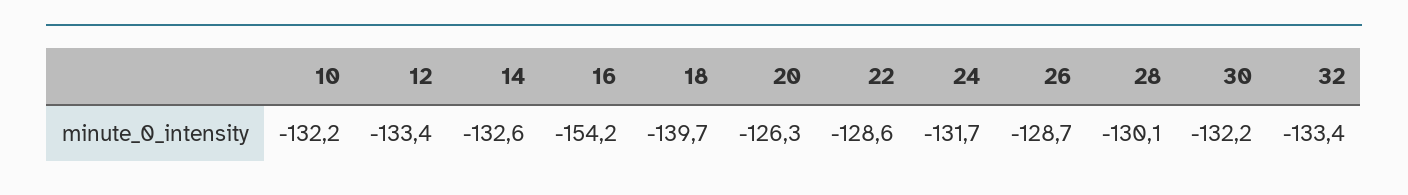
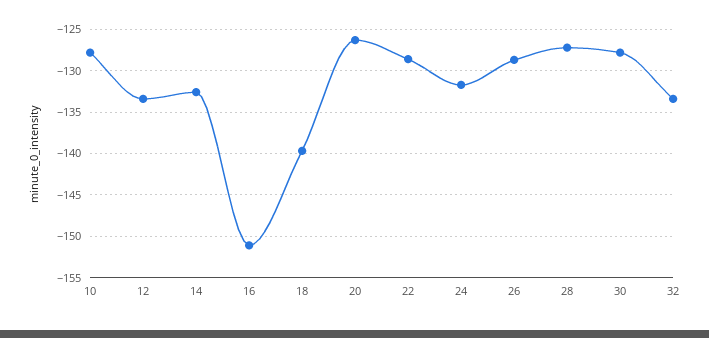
10: -132.2 -> -128
16: -154.2 -> -151
28: -130.1 -> -127
30: -132.2 -> -128

